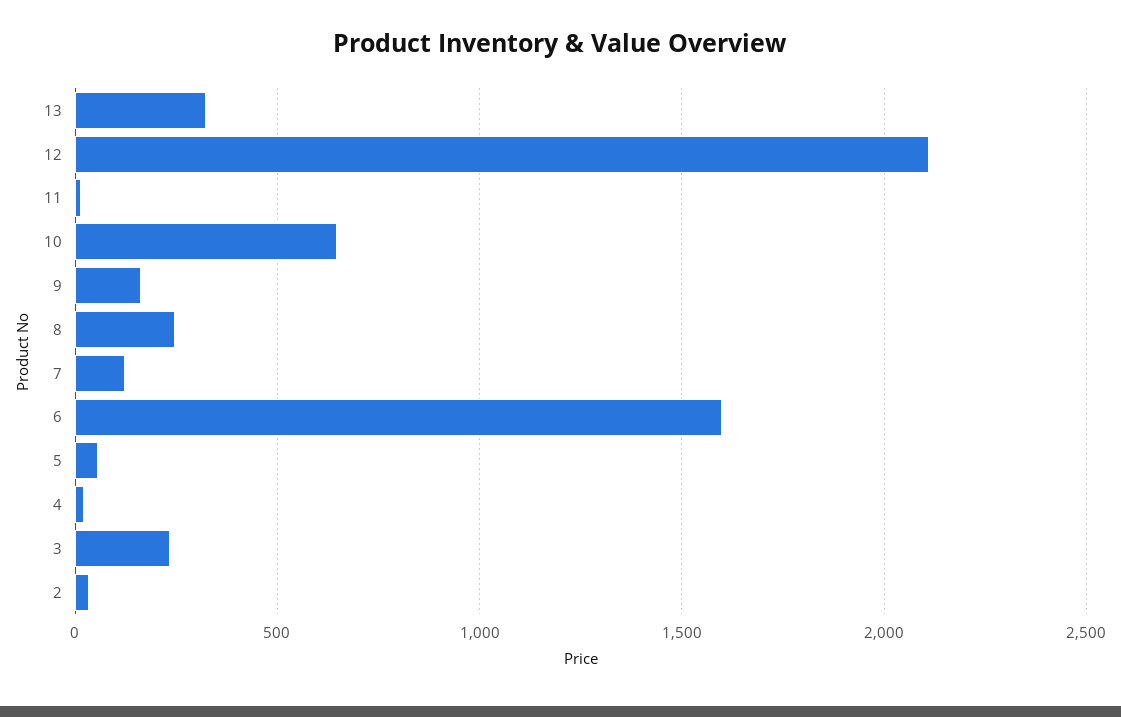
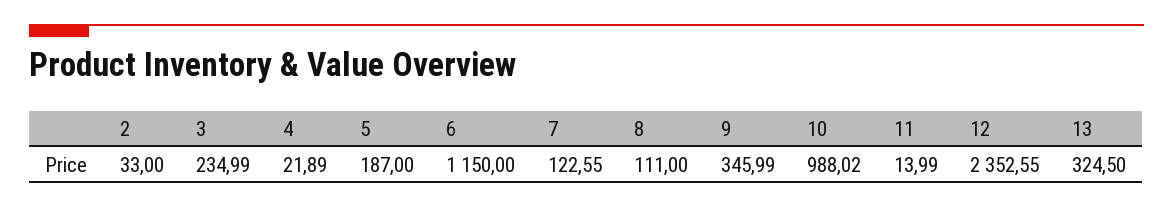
12: 2100 -> 2352.55
10: 650 -> 988.02
9: 150 -> 345.99
8: 250 -> 111
6: 1600 -> 1150
5: 50 -> 187

